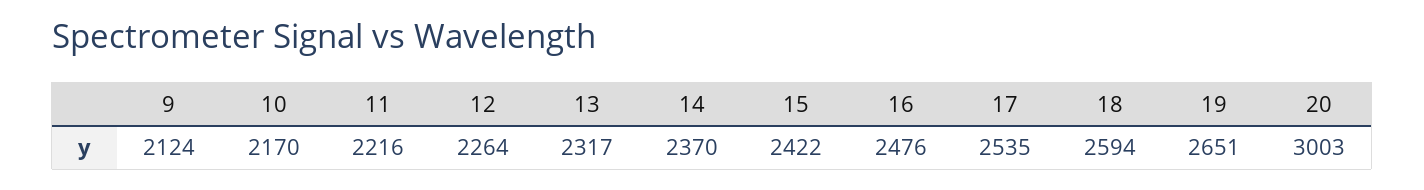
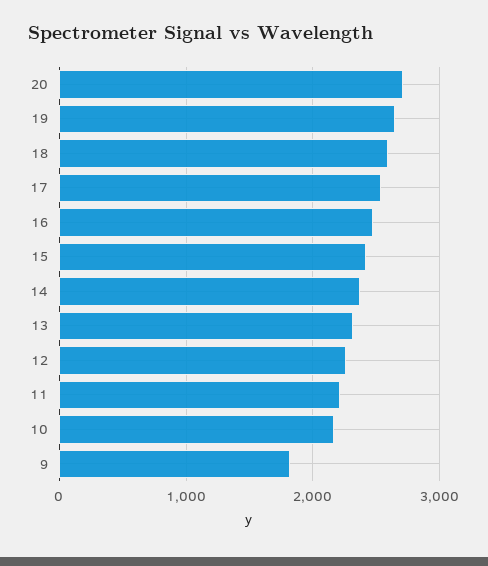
9: 2124 -> 1800
20: 3003 -> 2700

